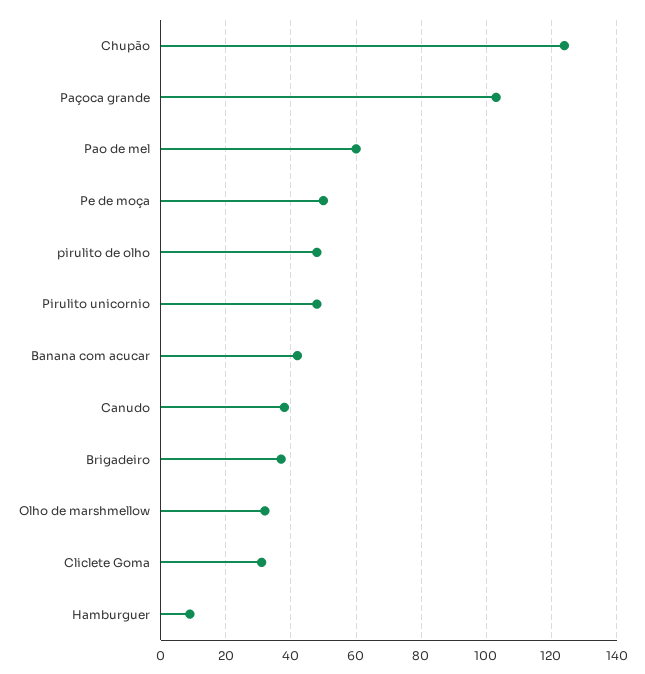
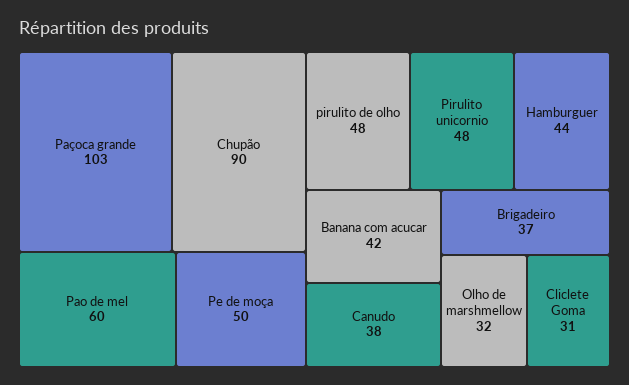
Chupão: 125 -> 90
Hamburguer: 10 -> 44

